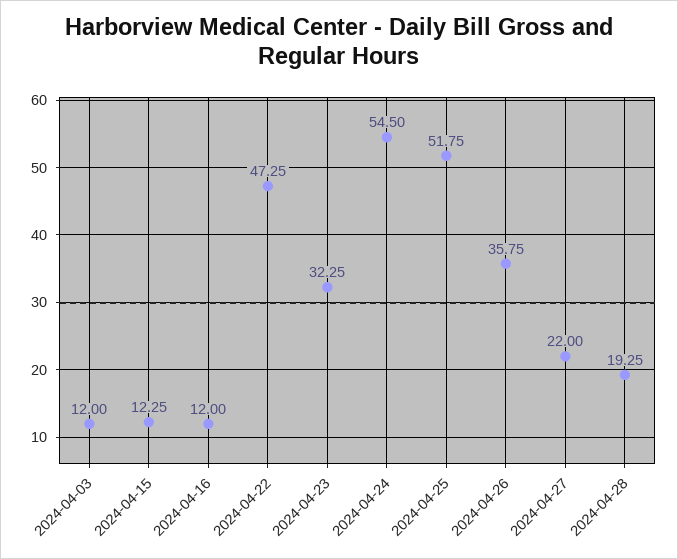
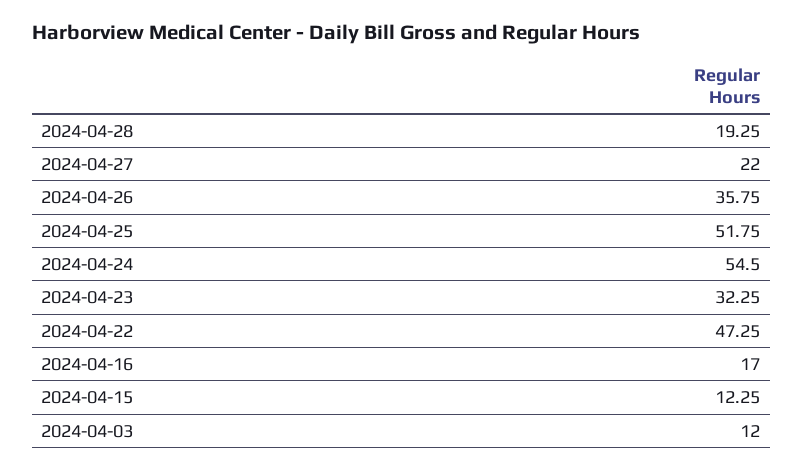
2024-04-16: 12 -> 17

